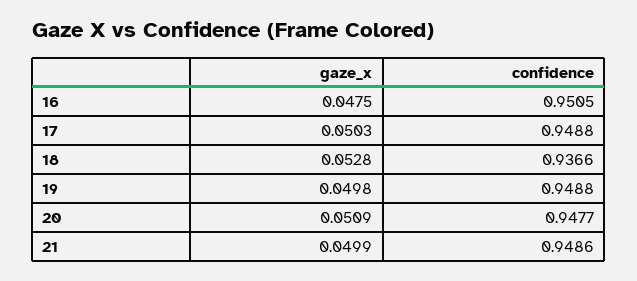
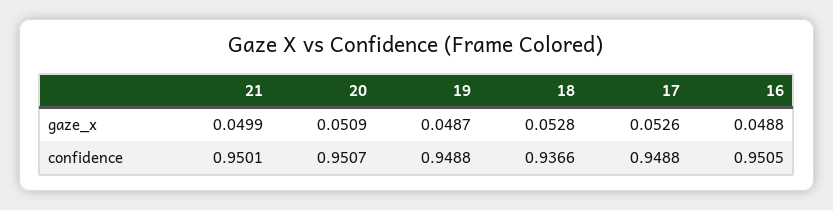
gaze_x, 16: 0.0475 -> 0.0488
gaze_x, 17: 0.0503 -> 0.0526
gaze_x, 19: 0.0498 -> 0.0487
confidence, 20: 0.9477 -> 0.9507
confidence, 21: 0.9486 -> 0.9501

